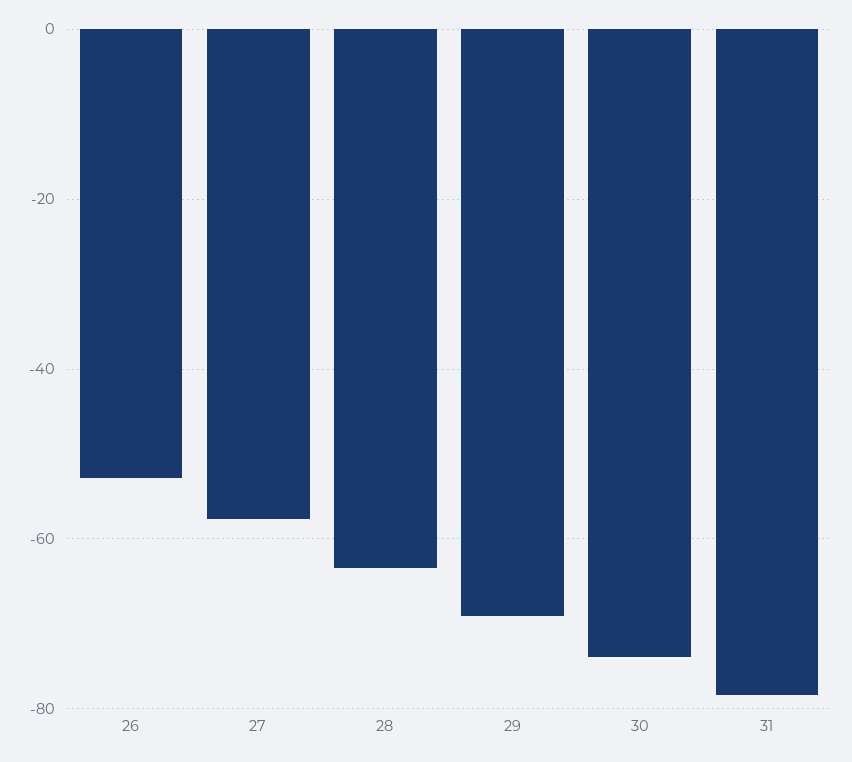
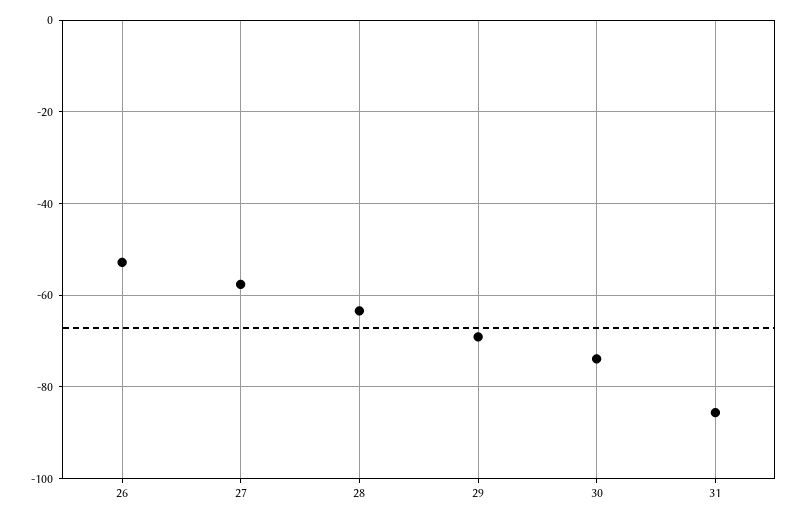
31: -78 -> -86

